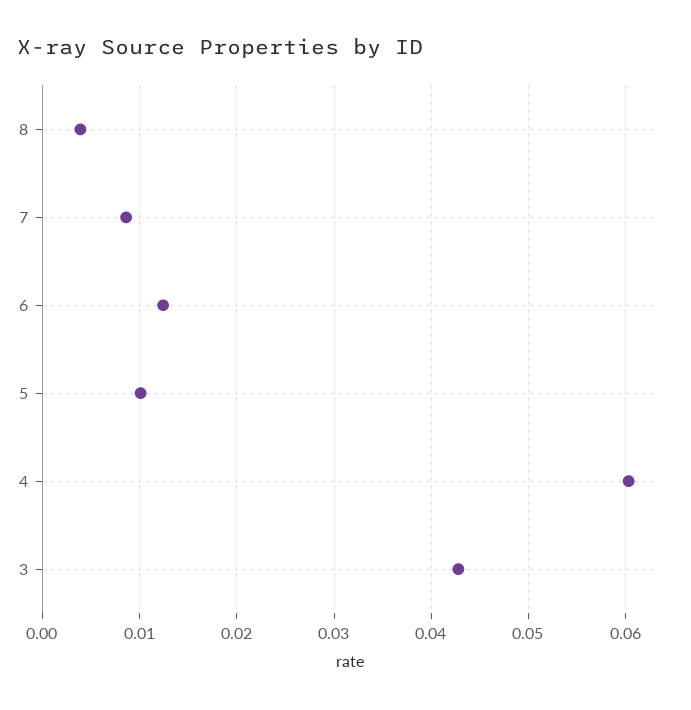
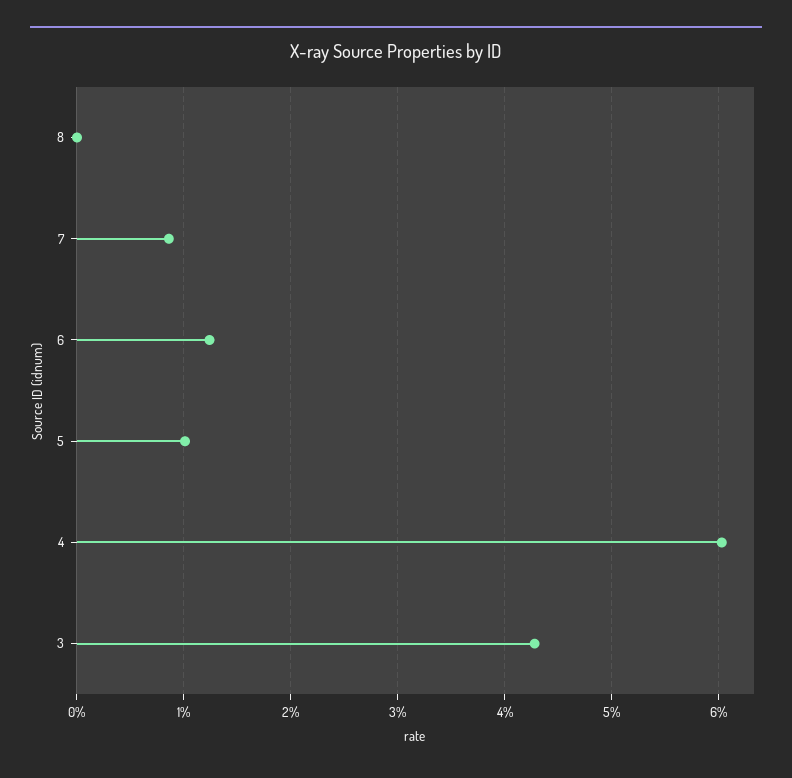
8: 0.004 -> 0

